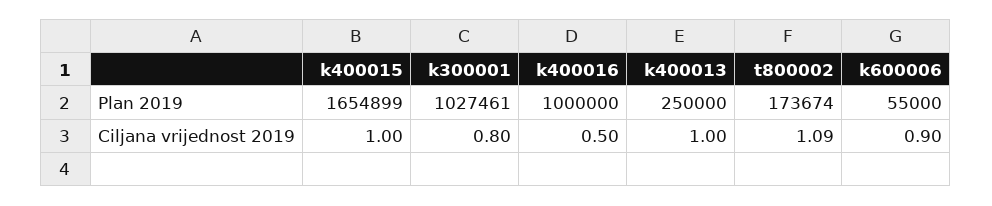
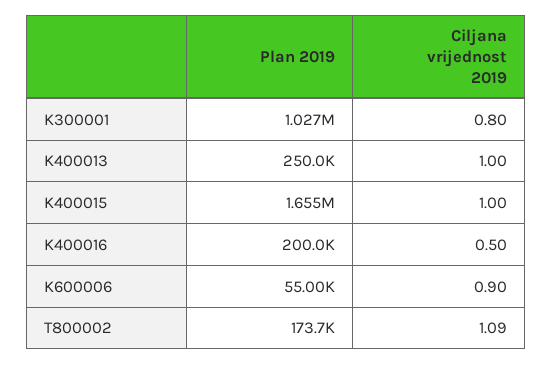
k400016, Plan 2019: 1000000 -> 200000

